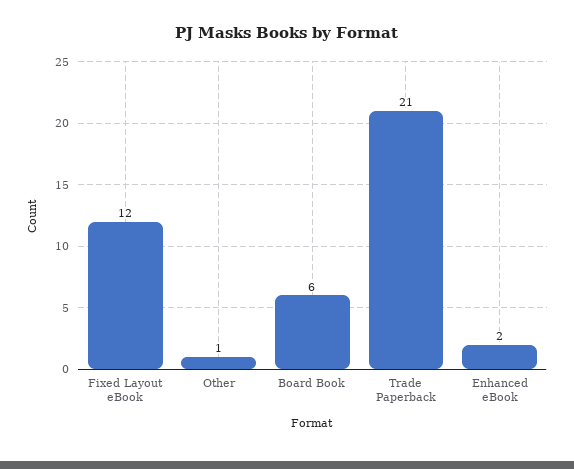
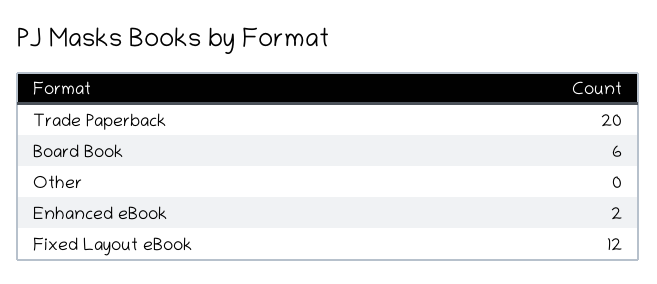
Other: 1 -> 0
Trade Paperback: 21 -> 20

